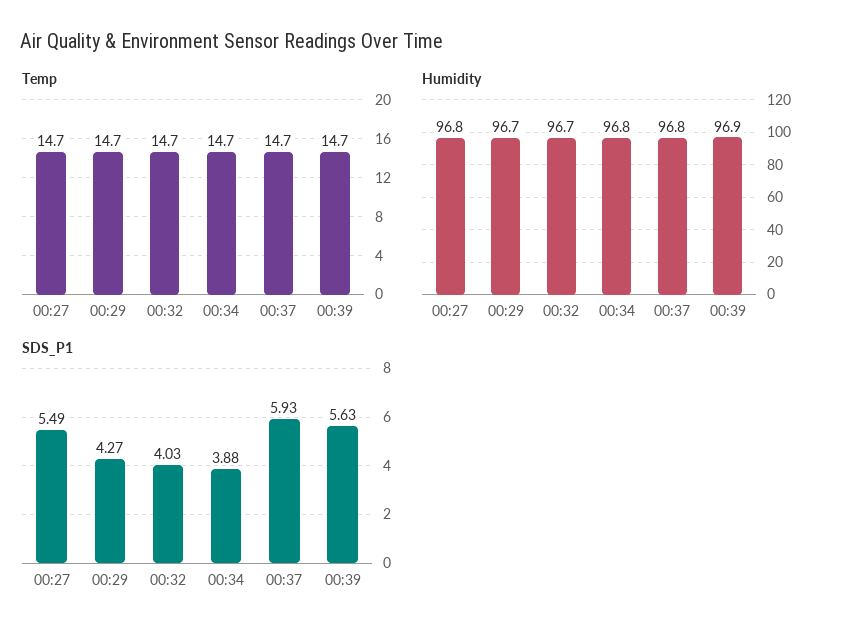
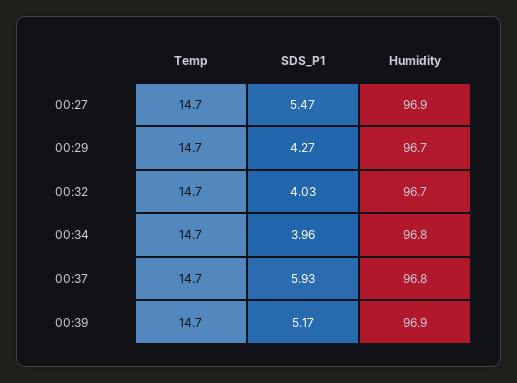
Humidity, 00:27: 96.8 -> 96.9
SDS_P1, 00:27: 5.49 -> 5.47
SDS_P1, 00:34: 3.88 -> 3.96
SDS_P1, 00:39: 5.63 -> 5.17

